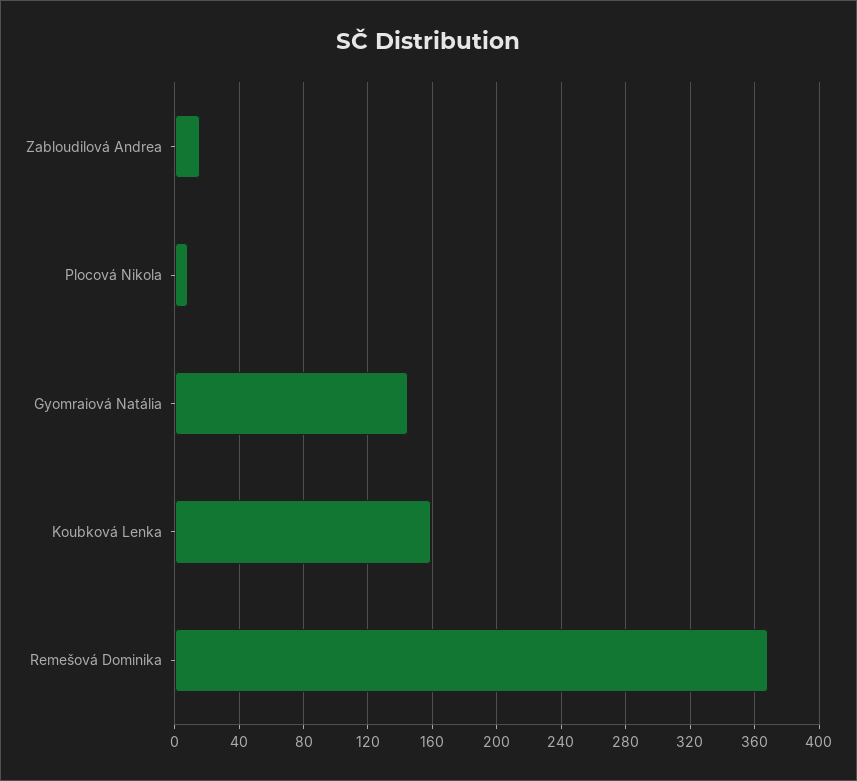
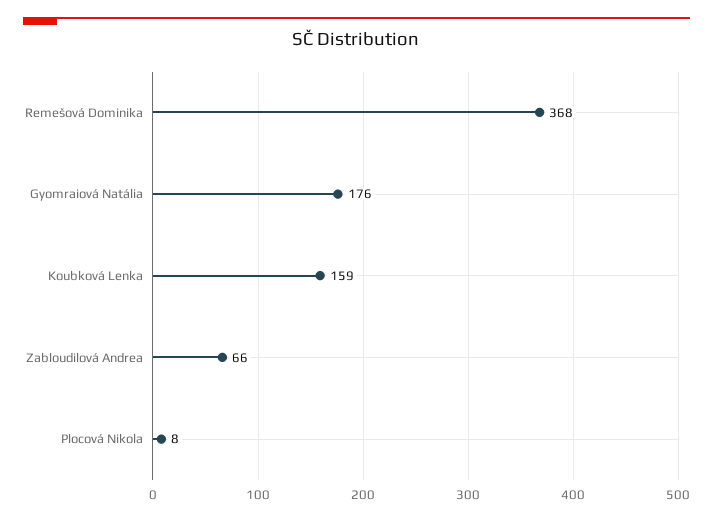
Zabloudilová Andrea: 15 -> 66
Gyomraiová Natália: 145 -> 176

